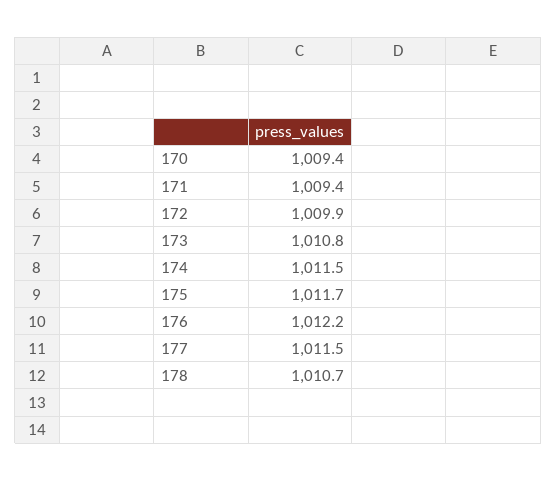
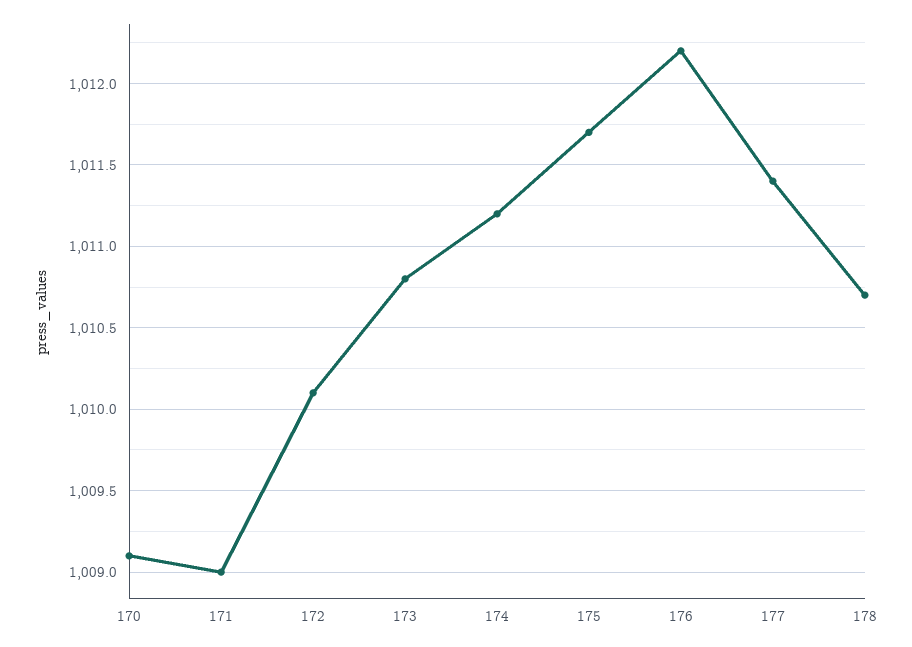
170: 1009.4 -> 1009.1
171: 1009.4 -> 1009
172: 1009.9 -> 1010.1
174: 1011.5 -> 1011.2
177: 1011.5 -> 1011.4

